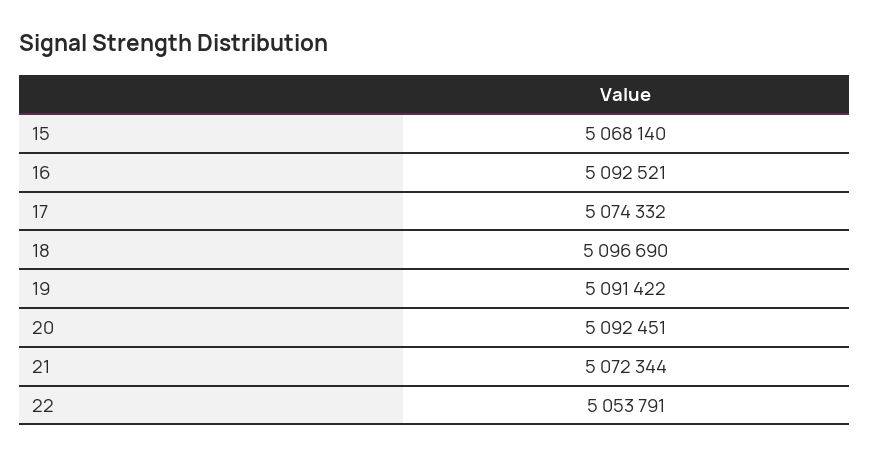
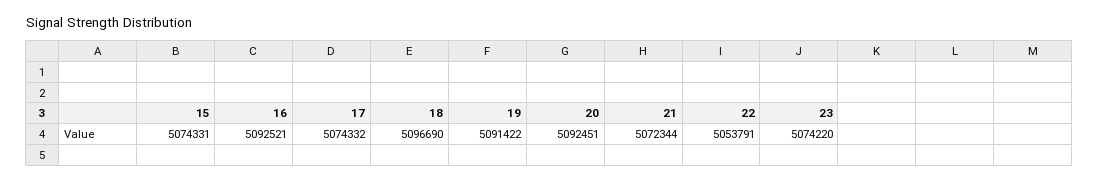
15: 5068140 -> 5074331
23: none -> 5074220

